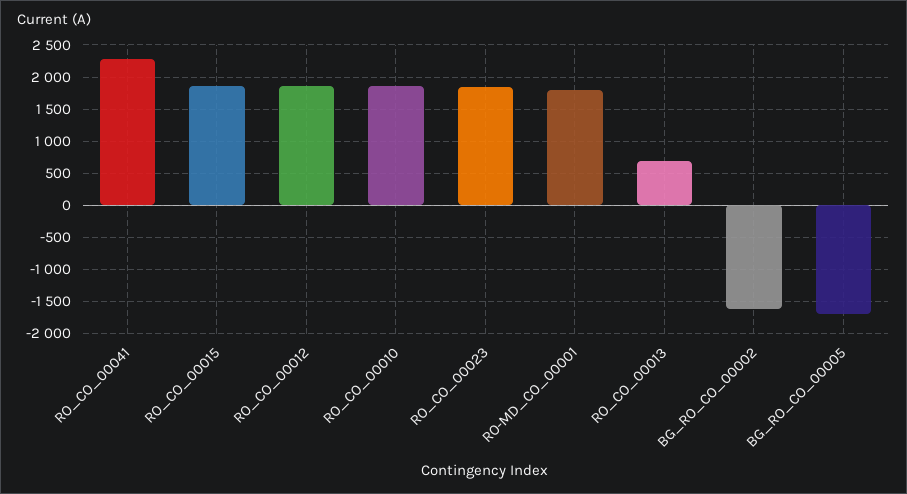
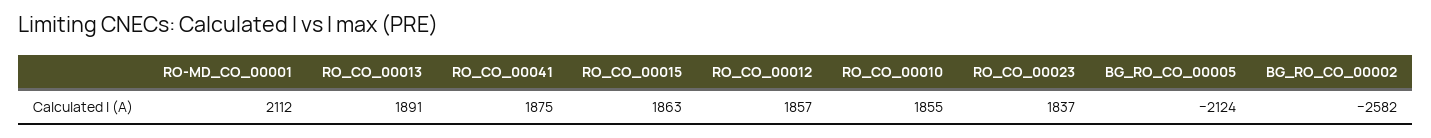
RO_CO_00041: 2300 -> 1875
RO-MD_CO_00001: 1800 -> 2112
RO_CO_00013: 700 -> 1891
BG_RO_CO_00002: -1600 -> -2582
BG_RO_CO_00005: -1700 -> -2124

